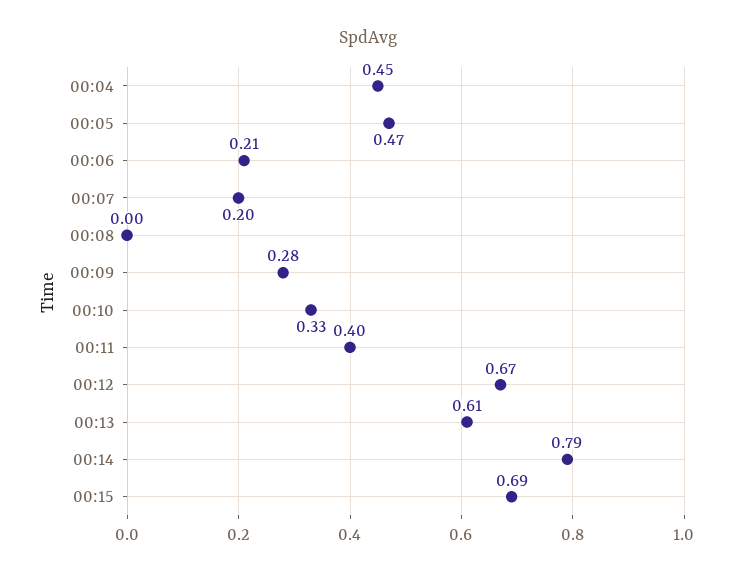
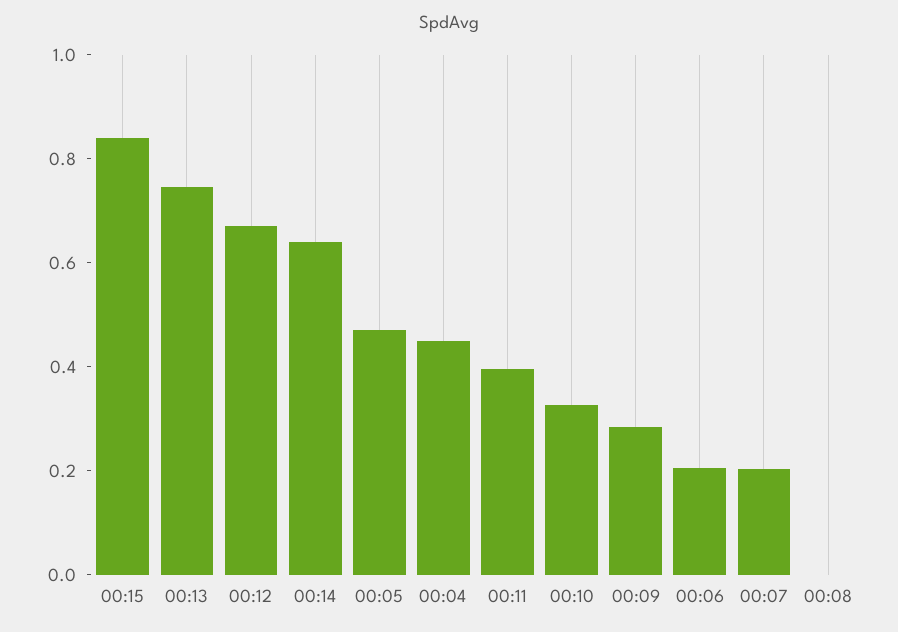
00:13: 0.61 -> 0.75
00:14: 0.79 -> 0.65
00:15: 0.69 -> 0.85

